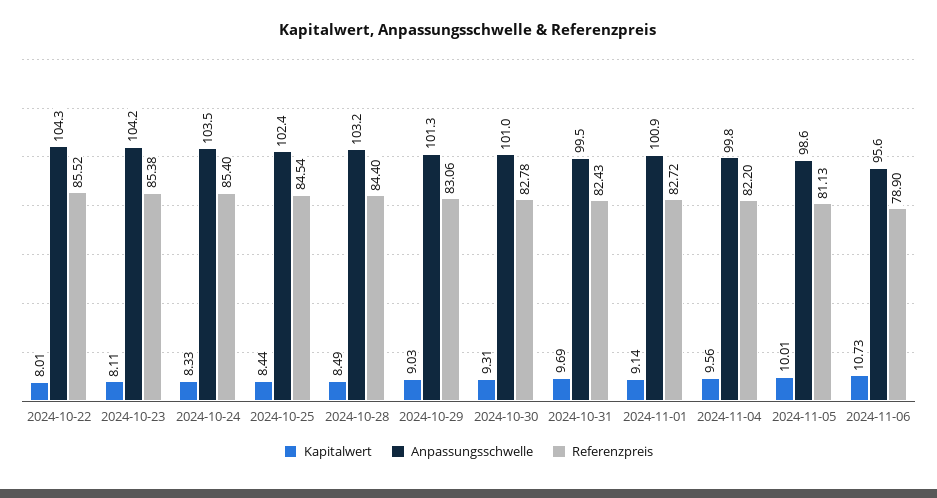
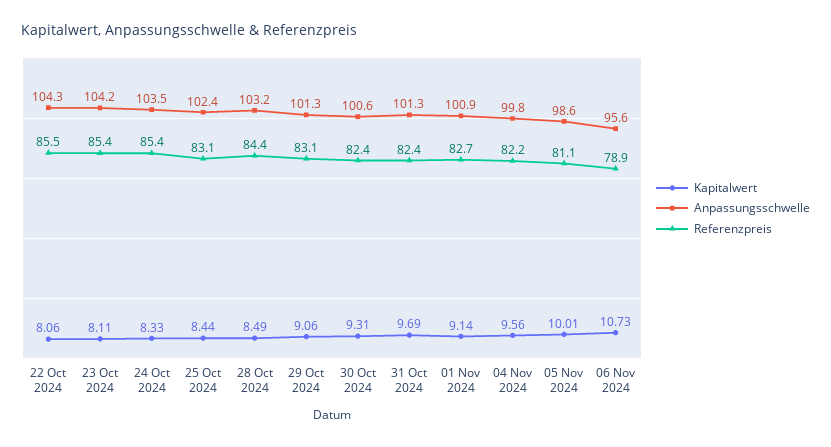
Kapitalwert, 2024-10-22: 8.01 -> 8.06
Referenzpreis, 2024-10-25: 84.54 -> 83.1
Kapitalwert, 2024-10-29: 9.03 -> 9.06
Anpassungsschwelle, 2024-10-30: 101 -> 100.6
Referenzpreis, 2024-10-30: 82.78 -> 82.4
Anpassungsschwelle, 2024-10-31: 99.5 -> 101.3

